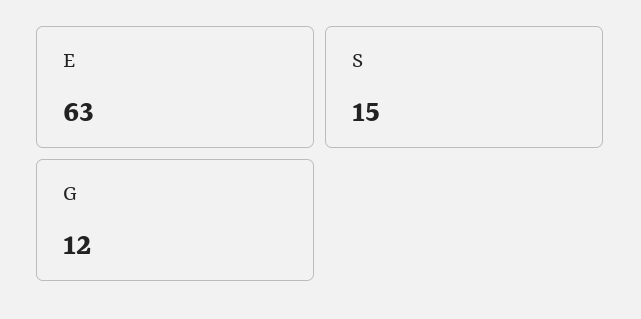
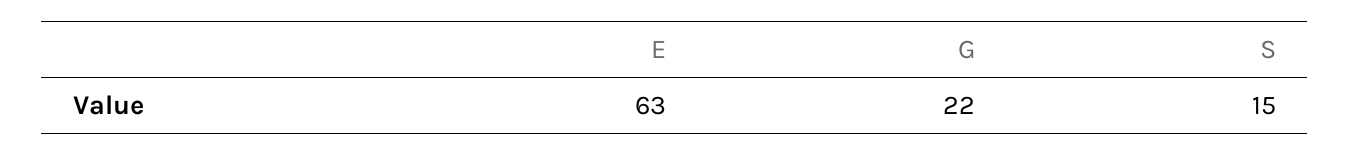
G: 12 -> 22

